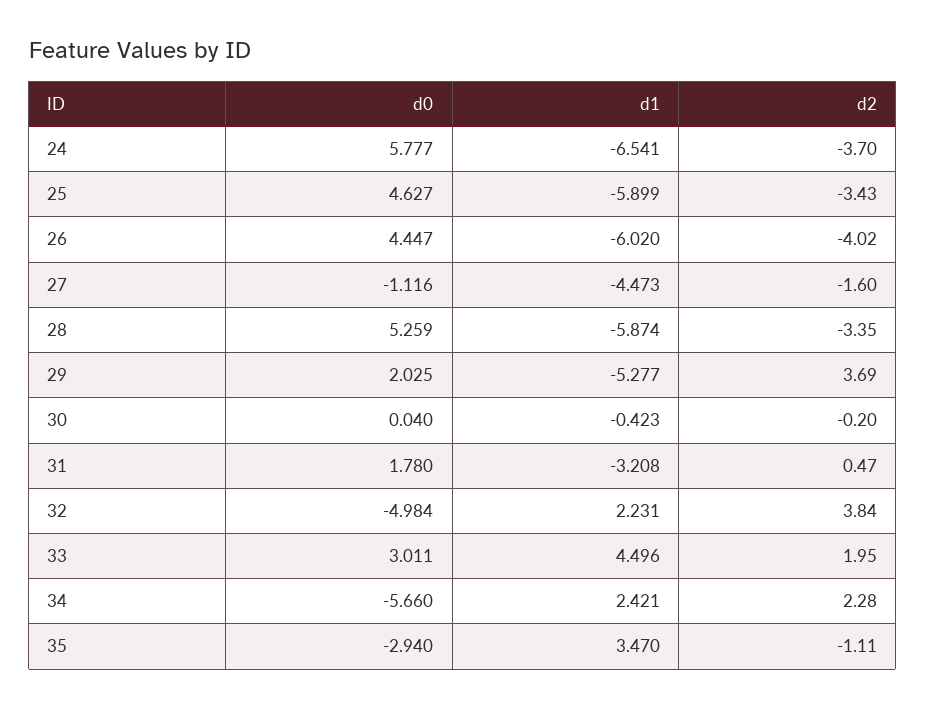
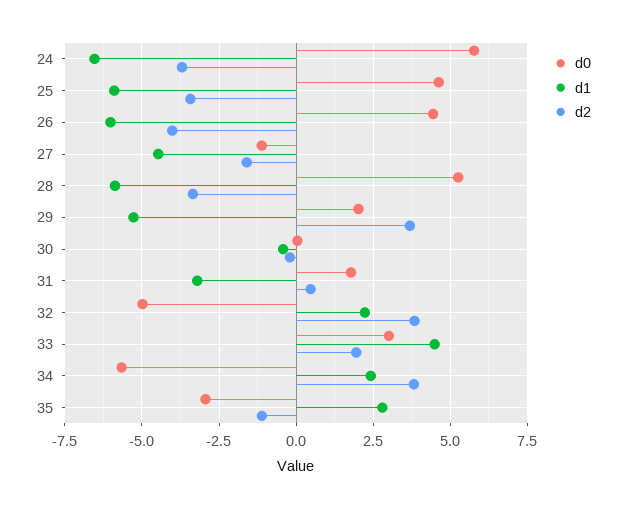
d2, 34: 2.28 -> 3.75
d1, 35: 3.47 -> 2.75

